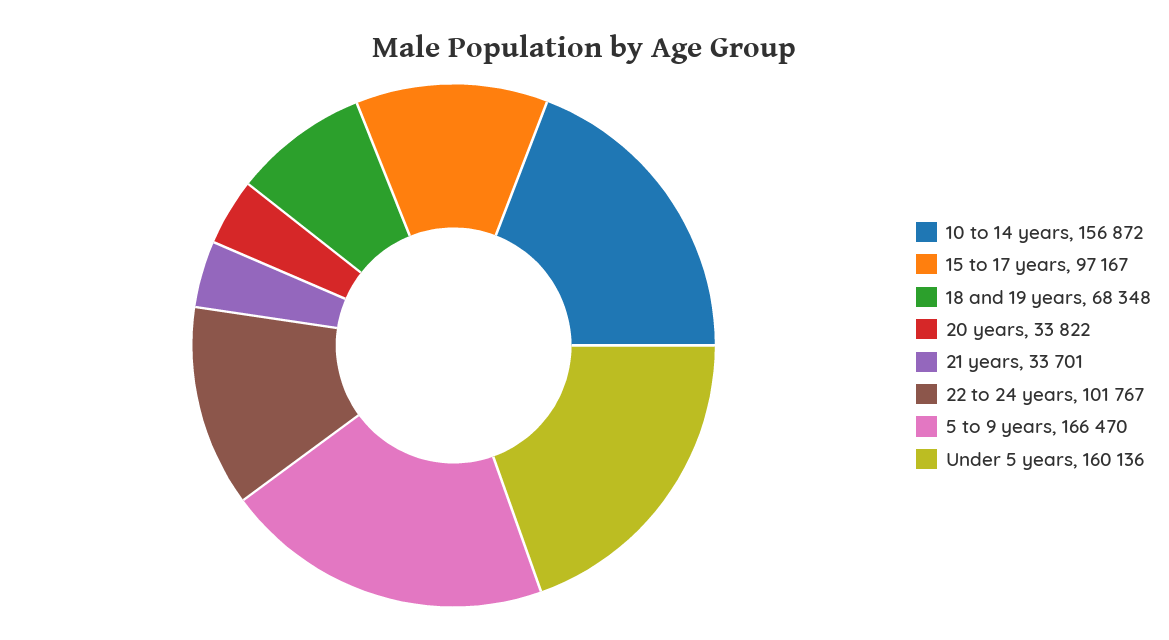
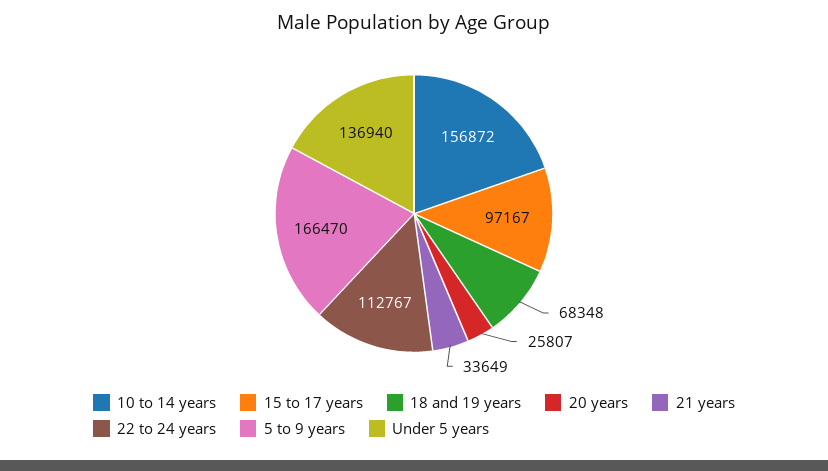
20 years: 33822 -> 25807
21 years: 33701 -> 33649
22 to 24 years: 101767 -> 112767
Under 5 years: 160136 -> 136940

